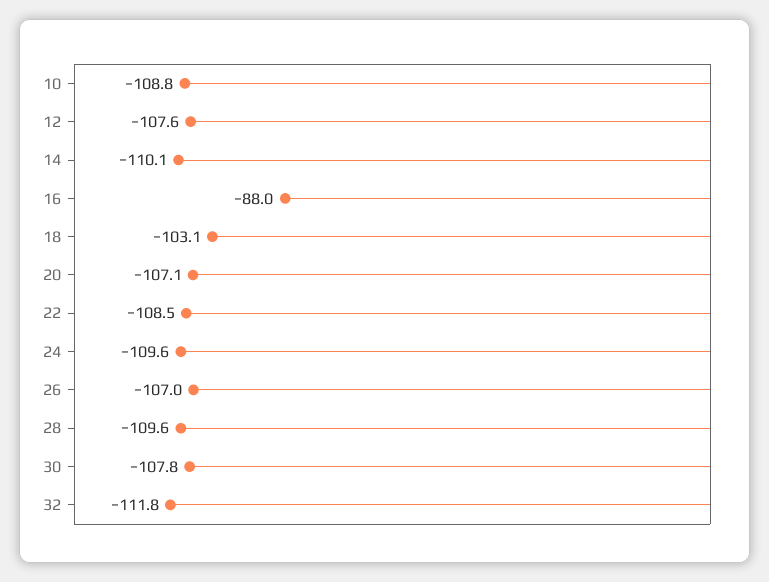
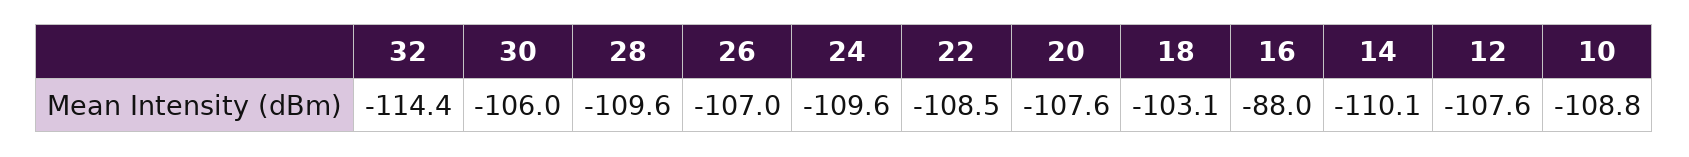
20: -107.1 -> -107.6
30: -107.8 -> -106
32: -111.8 -> -114.4

